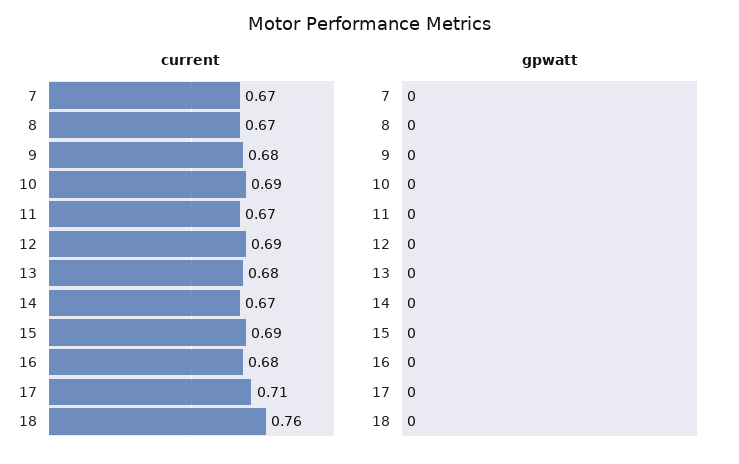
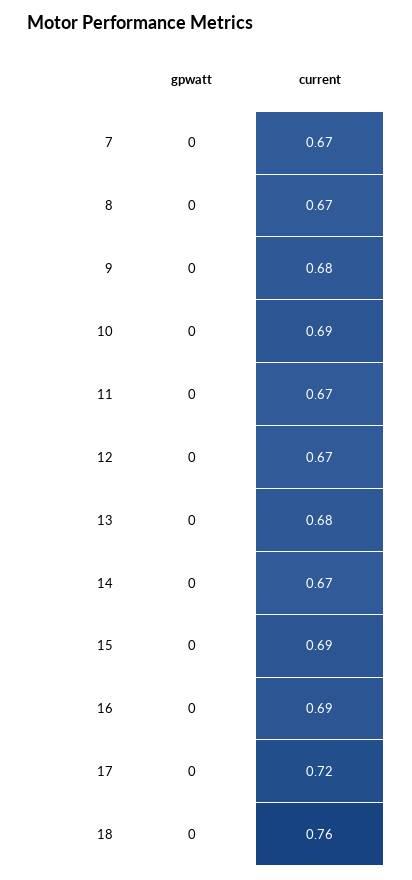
current, 12: 0.69 -> 0.67
current, 16: 0.68 -> 0.69
current, 17: 0.71 -> 0.72

